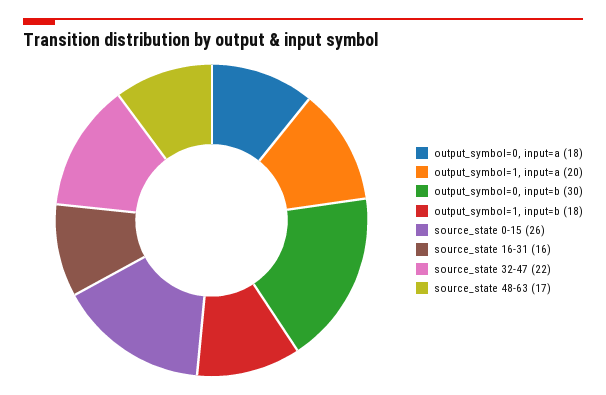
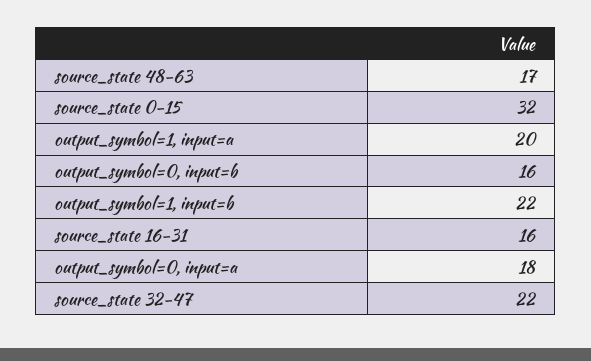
output_symbol=0, input=b: 30 -> 16
output_symbol=1, input=b: 18 -> 22
source_state 0-15: 26 -> 32

